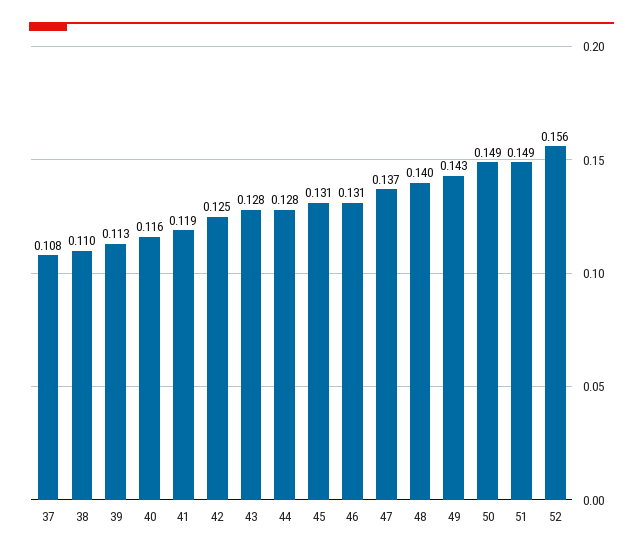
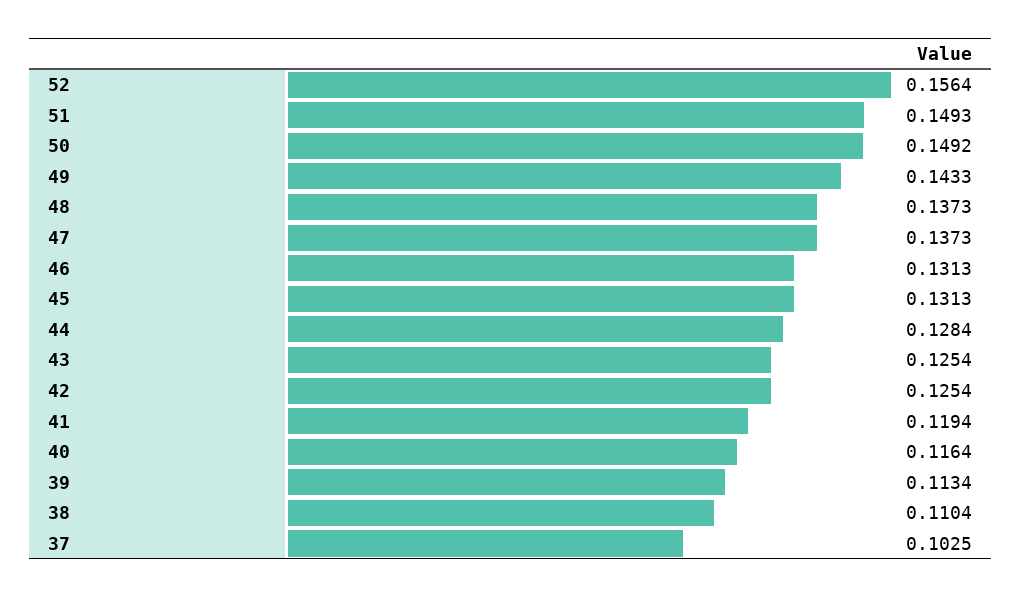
37: 0.108 -> 0.1025
43: 0.128 -> 0.1254
48: 0.14 -> 0.1373

